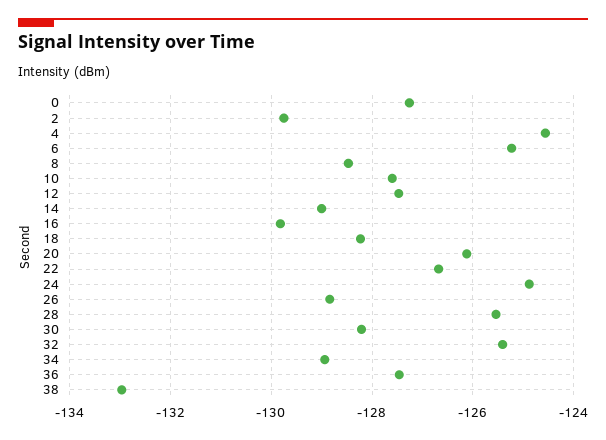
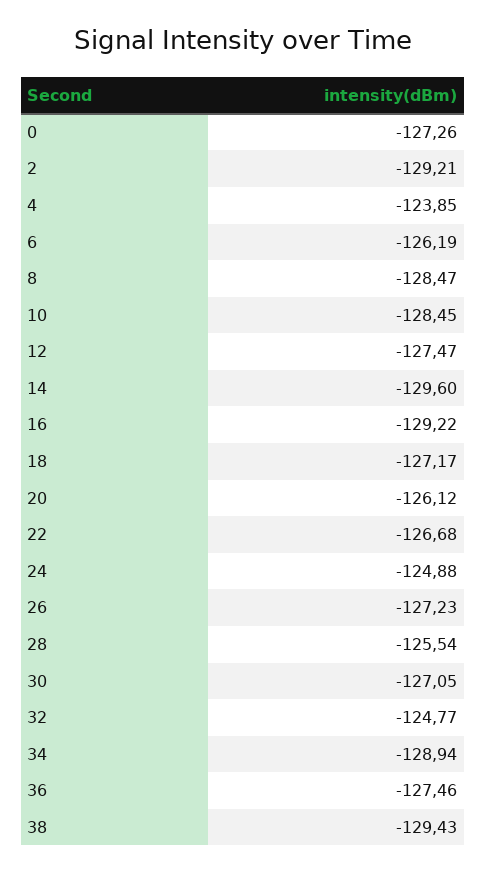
2: -129.8 -> -129.21
4: -124.6 -> -123.85
6: -125.2 -> -126.19
10: -127.6 -> -128.45
14: -129 -> -129.6
16: -129.8 -> -129.22
18: -128.2 -> -127.17
26: -128.8 -> -127.23
30: -128.2 -> -127.05
32: -125.4 -> -124.77
38: -133 -> -129.43

